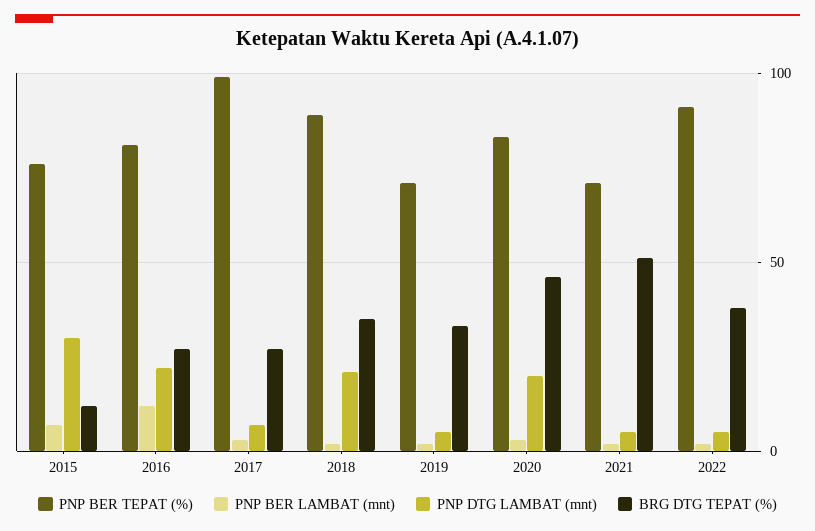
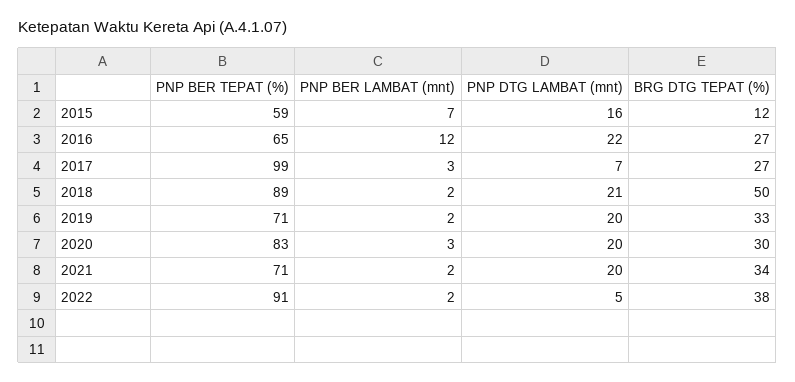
PNP BER TEPAT (%), 2015: 75 -> 59
PNP DTG LAMBAT (mnt), 2015: 30 -> 16
PNP BER TEPAT (%), 2016: 80 -> 65
BRG DTG TEPAT (%), 2018: 35 -> 50
PNP DTG LAMBAT (mnt), 2019: 5 -> 20
BRG DTG TEPAT (%), 2020: 45 -> 30
PNP DTG LAMBAT (mnt), 2021: 5 -> 20
BRG DTG TEPAT (%), 2021: 50 -> 34

